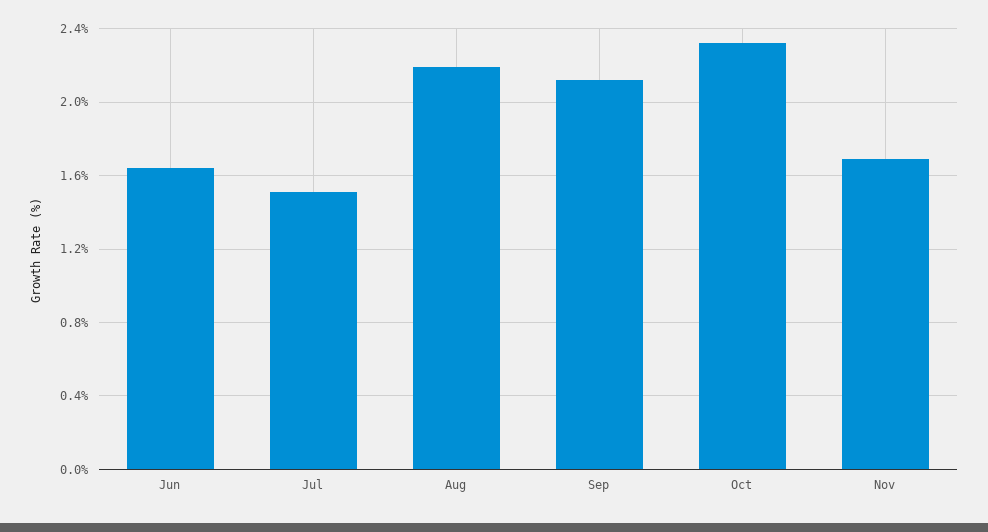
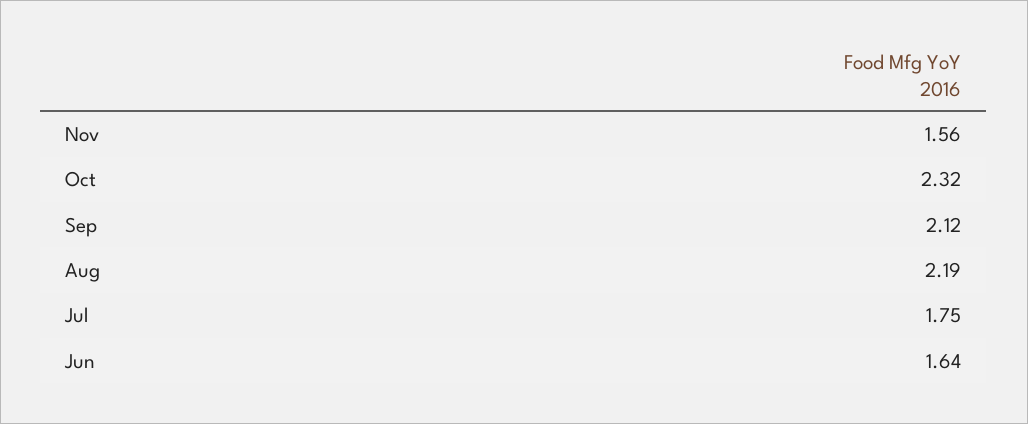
Jul: 1.5 -> 1.75
Nov: 1.7 -> 1.56

